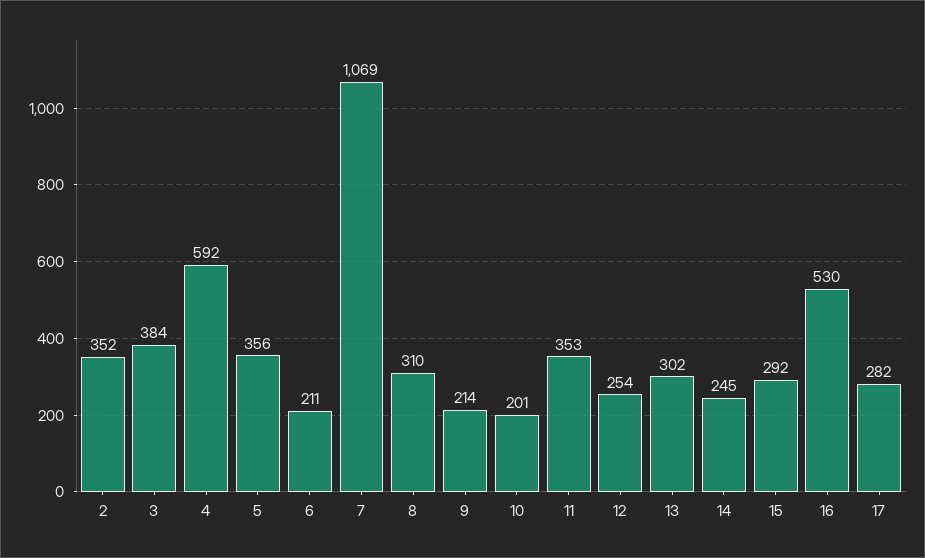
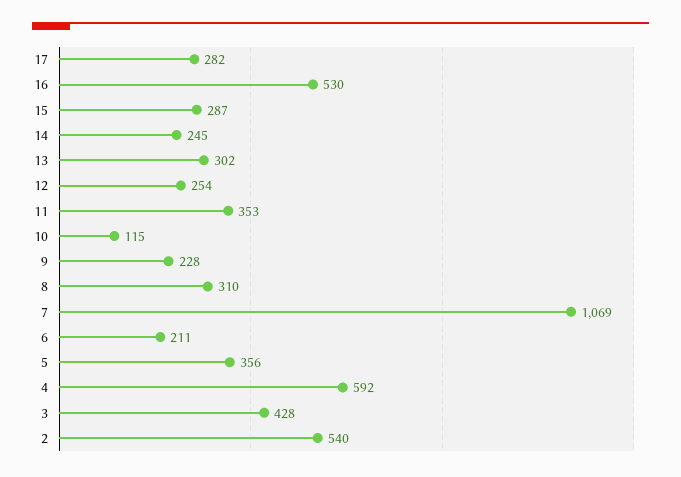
2: 352 -> 540
3: 384 -> 428
9: 214 -> 228
10: 201 -> 115
15: 292 -> 287

